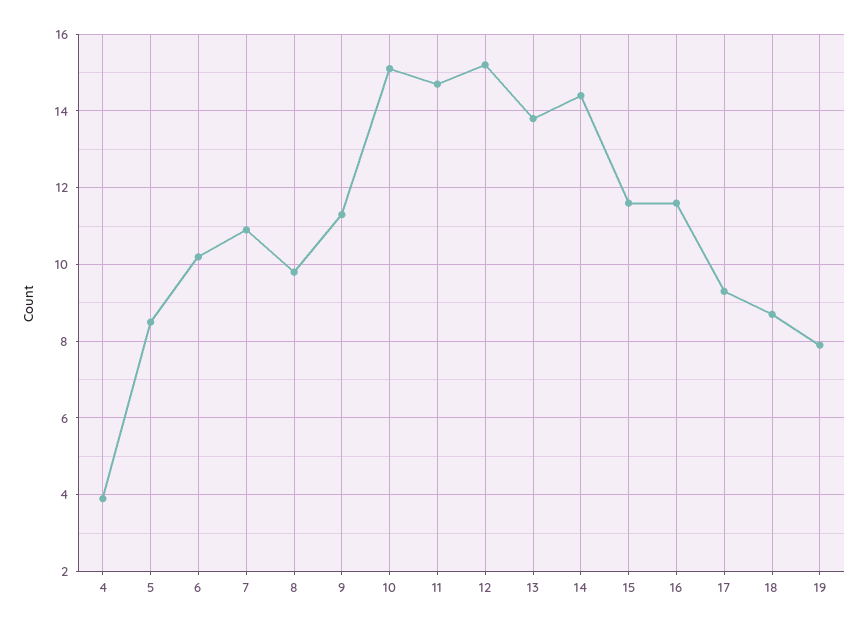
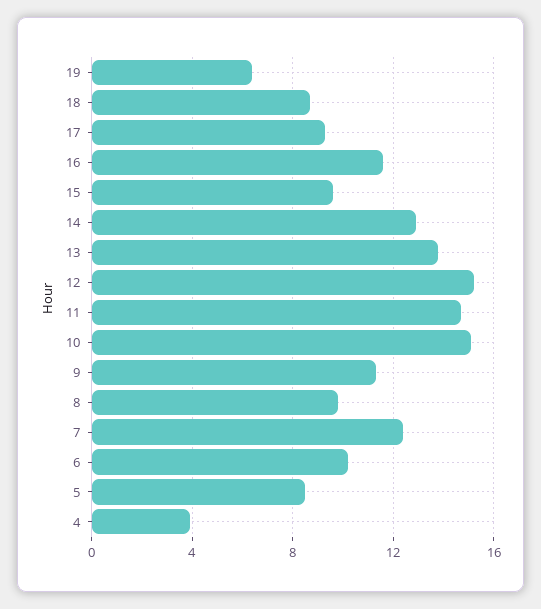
7: 11 -> 12.5
14: 14.5 -> 13
15: 11.5 -> 9.5
19: 8 -> 6.5

